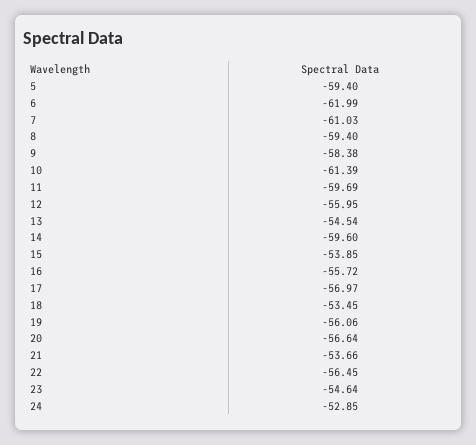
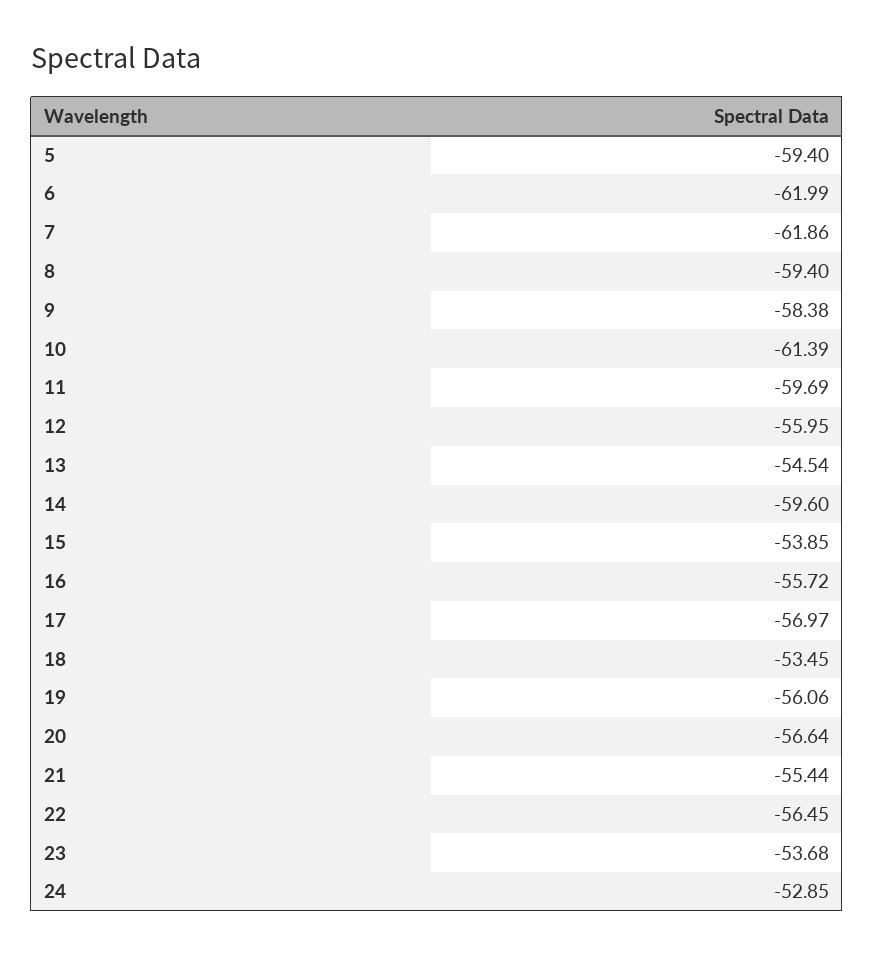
7: -61.03 -> -61.86
21: -53.66 -> -55.44
23: -54.64 -> -53.68

